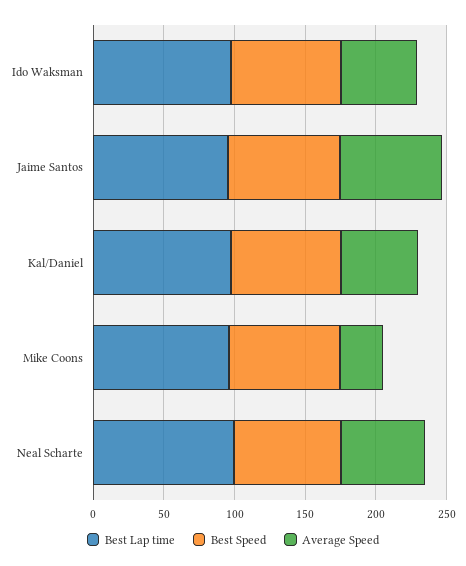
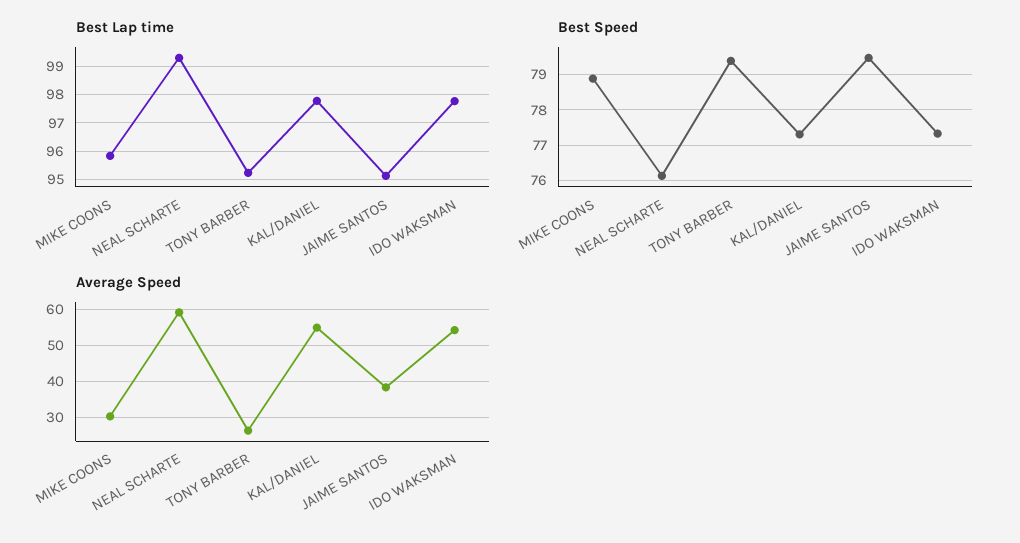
Average Speed, Jaime Santos: 70 -> 38
Best Lap time, TONY BARBER: none -> 95.25
Best Speed, TONY BARBER: none -> 79.4
Average Speed, TONY BARBER: none -> 26

